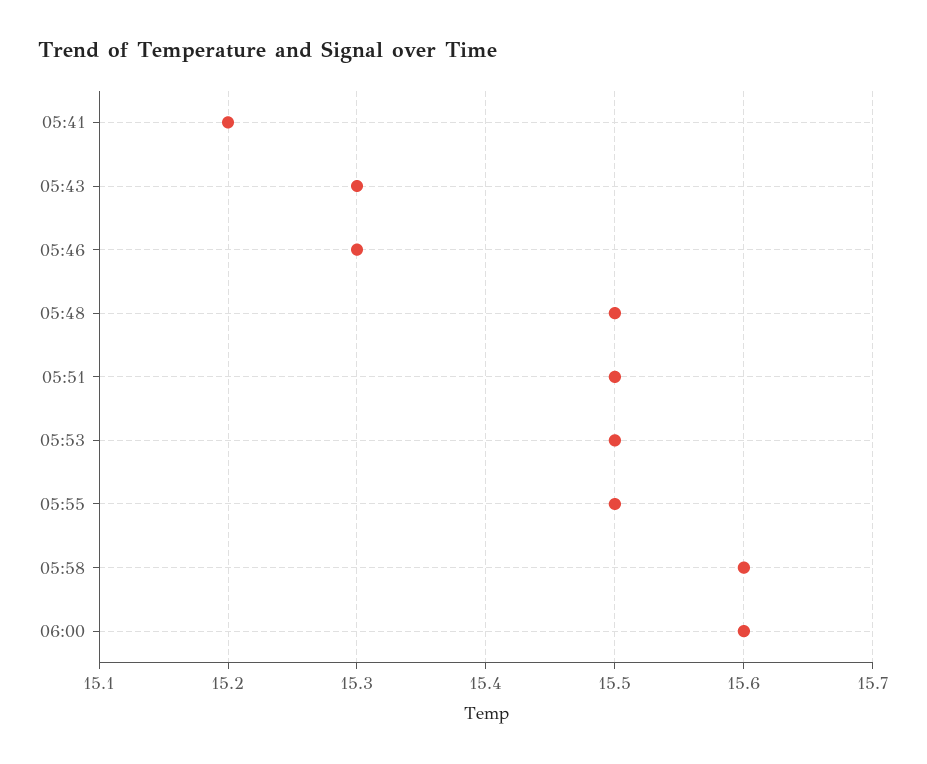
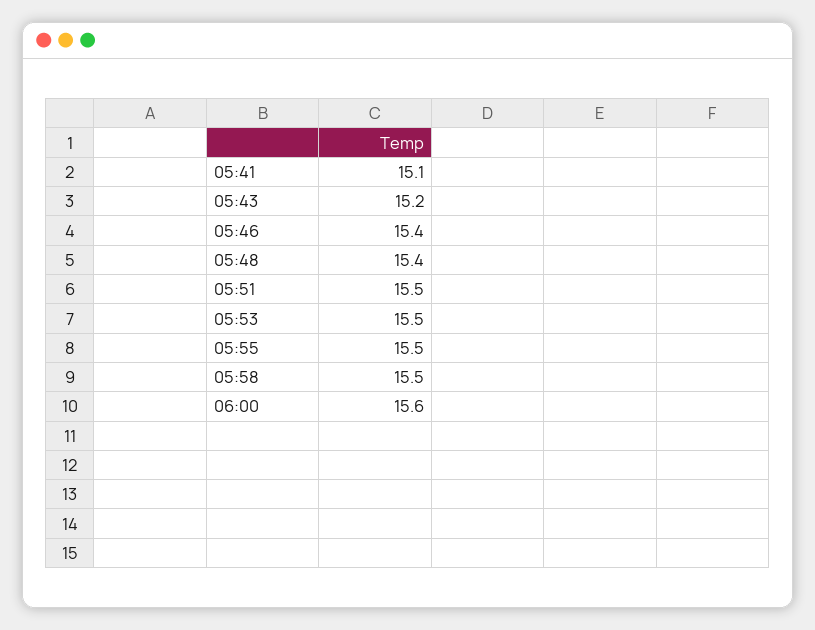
05:41: 15.2 -> 15.1
05:43: 15.3 -> 15.2
05:46: 15.3 -> 15.4
05:48: 15.5 -> 15.4
05:58: 15.6 -> 15.5

